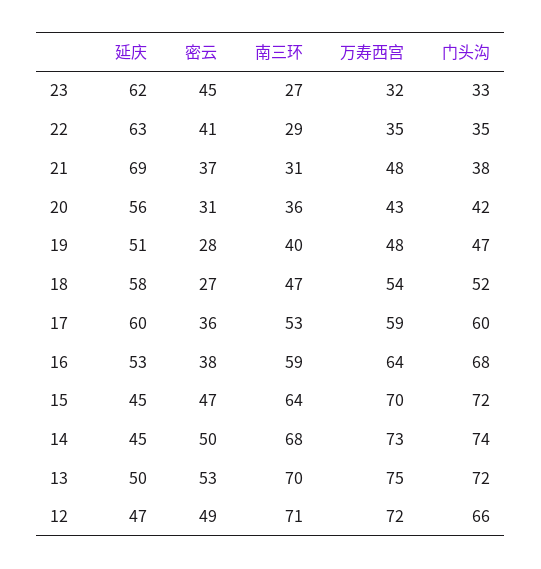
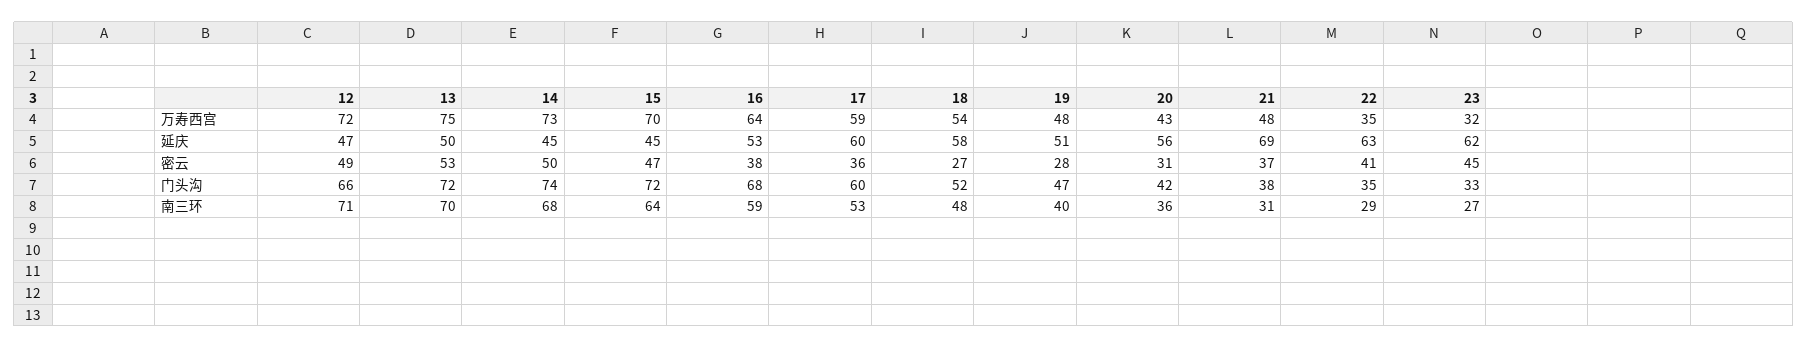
南三环, 18: 47 -> 48

